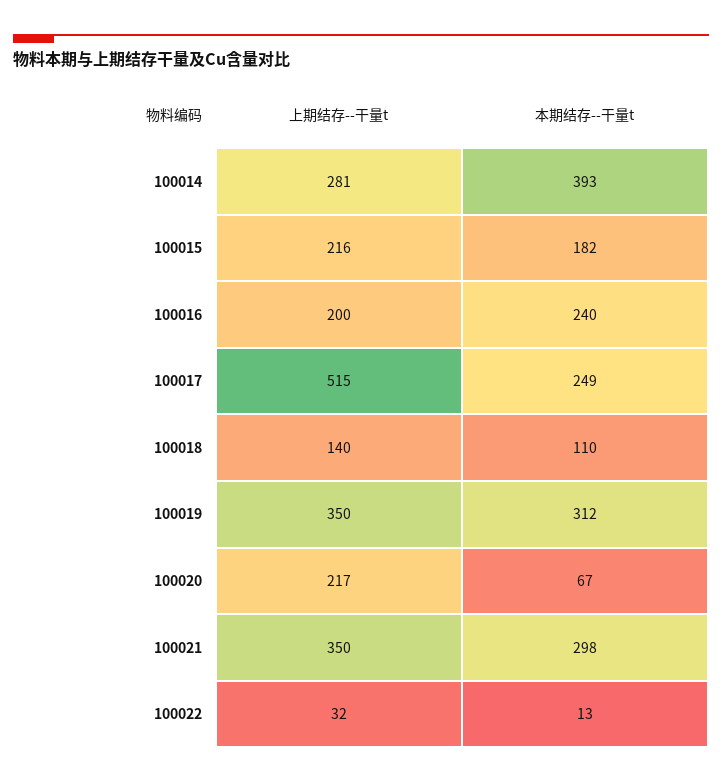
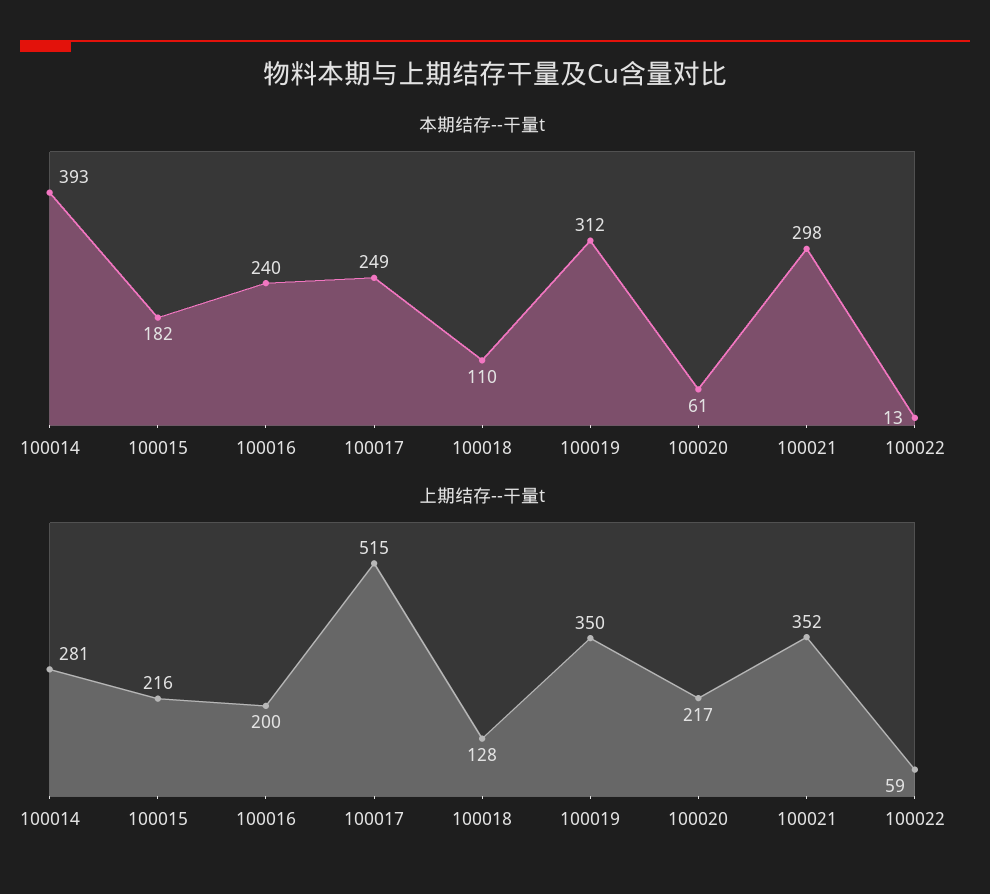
上期结存--干量t, 100018: 140 -> 128
本期结存--干量t, 100020: 67 -> 61
上期结存--干量t, 100021: 350 -> 352
上期结存--干量t, 100022: 32 -> 59

